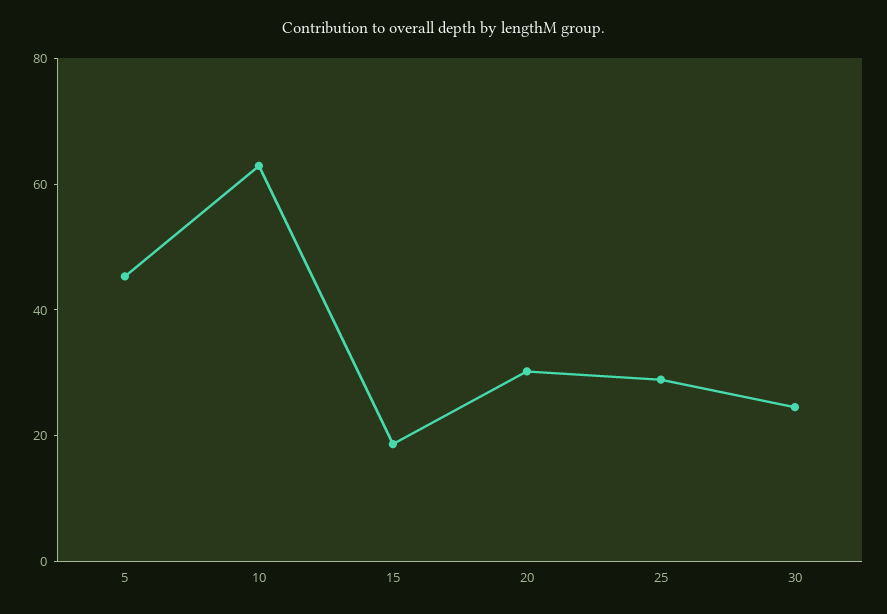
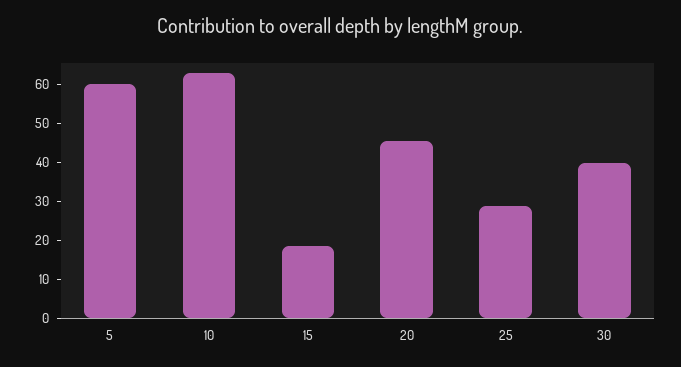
5: 45 -> 60
20: 30 -> 45
30: 25 -> 40

